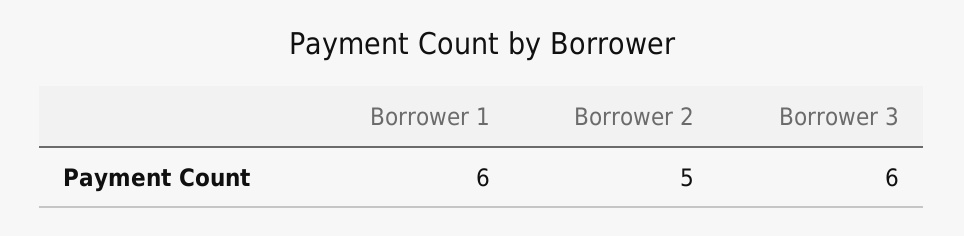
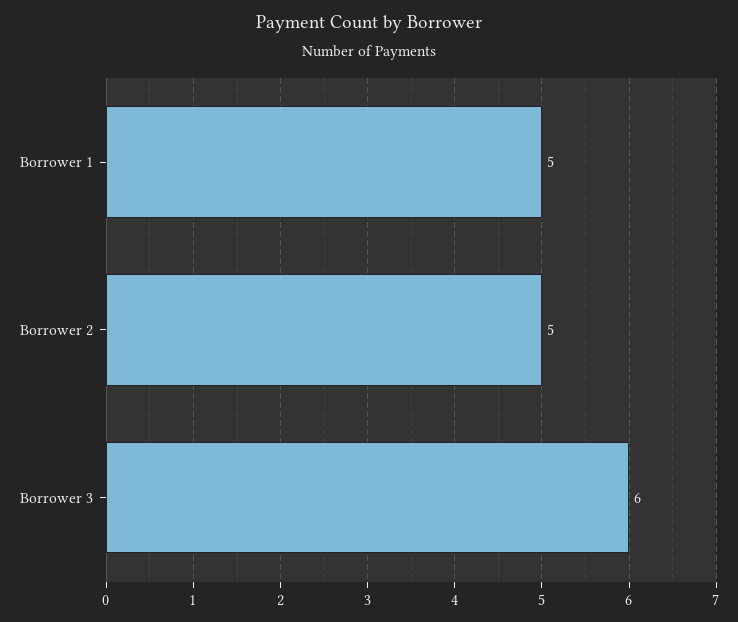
Borrower 1: 6 -> 5

